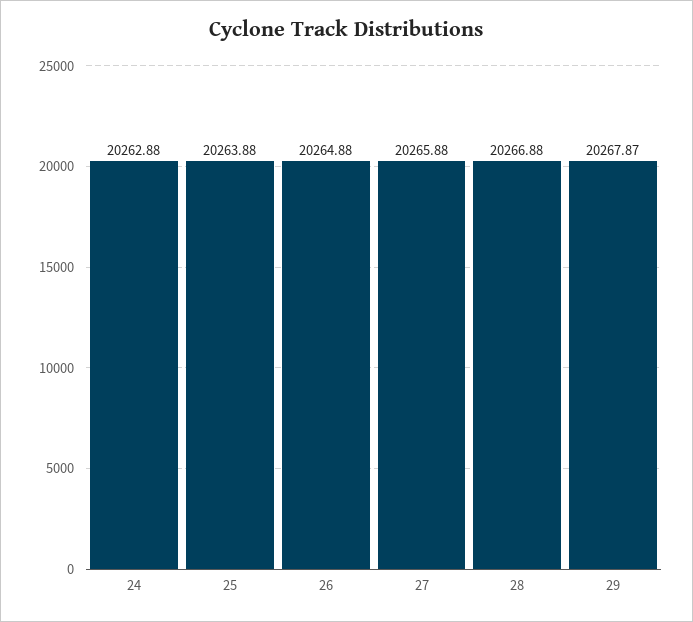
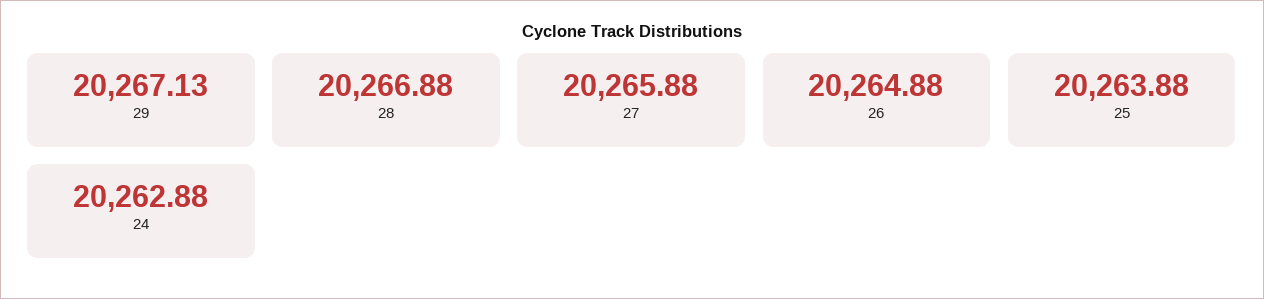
29: 20267.87 -> 20267.13

